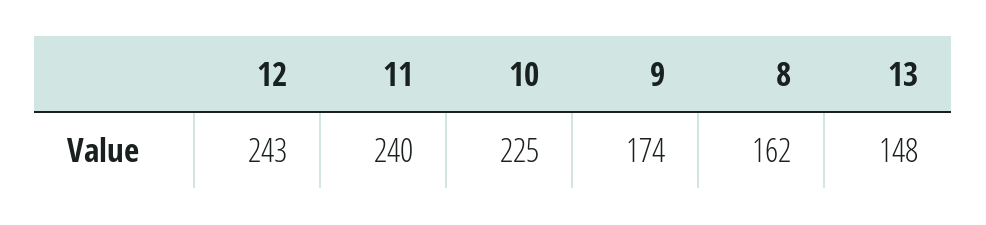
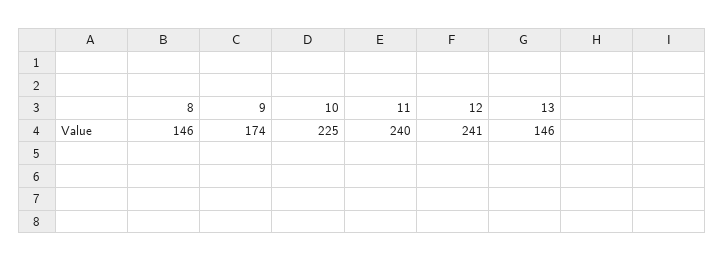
12: 243 -> 241
8: 162 -> 146
13: 148 -> 146

